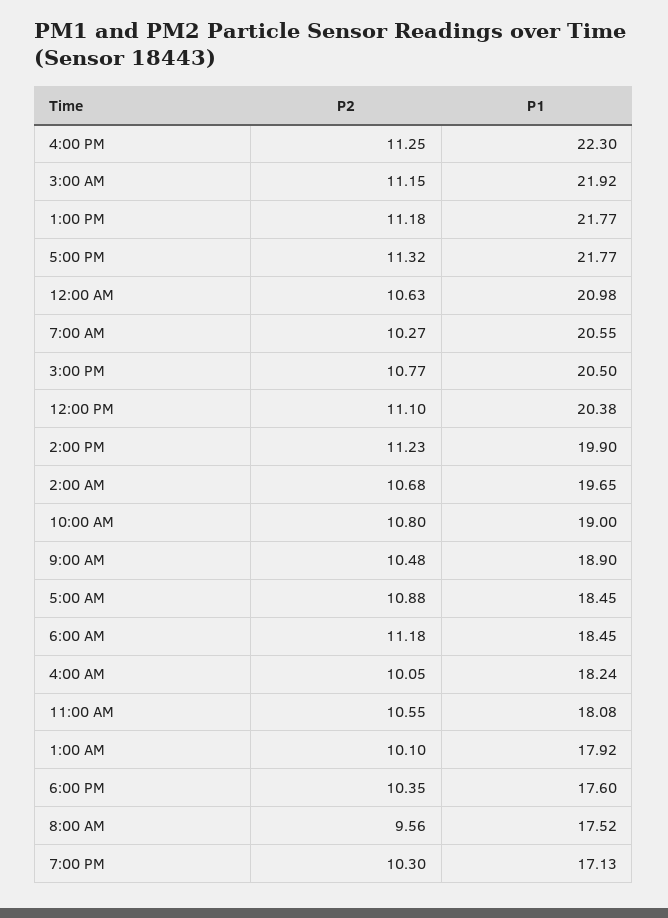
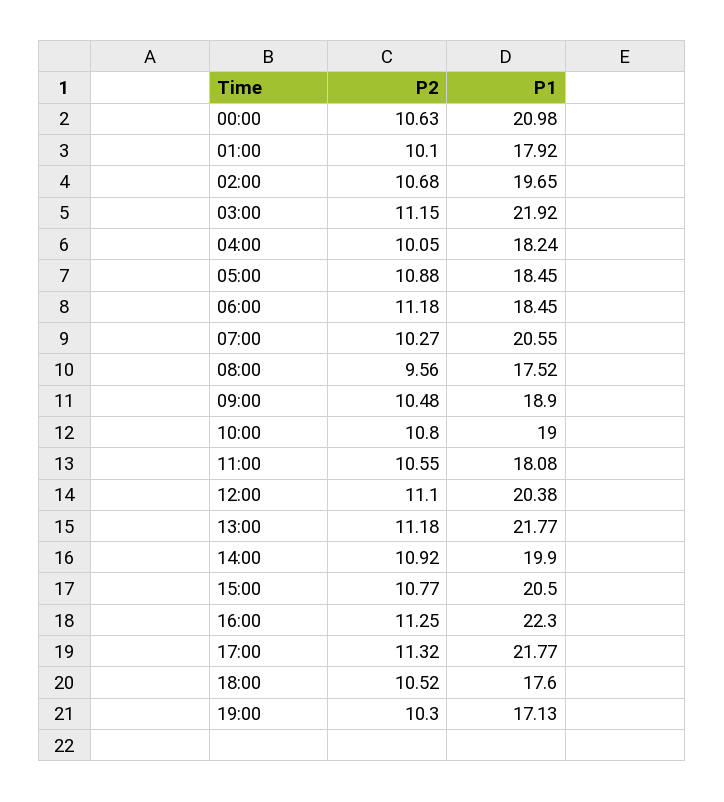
P2, 2:00 PM: 11.23 -> 10.92
P2, 6:00 PM: 10.35 -> 10.52

